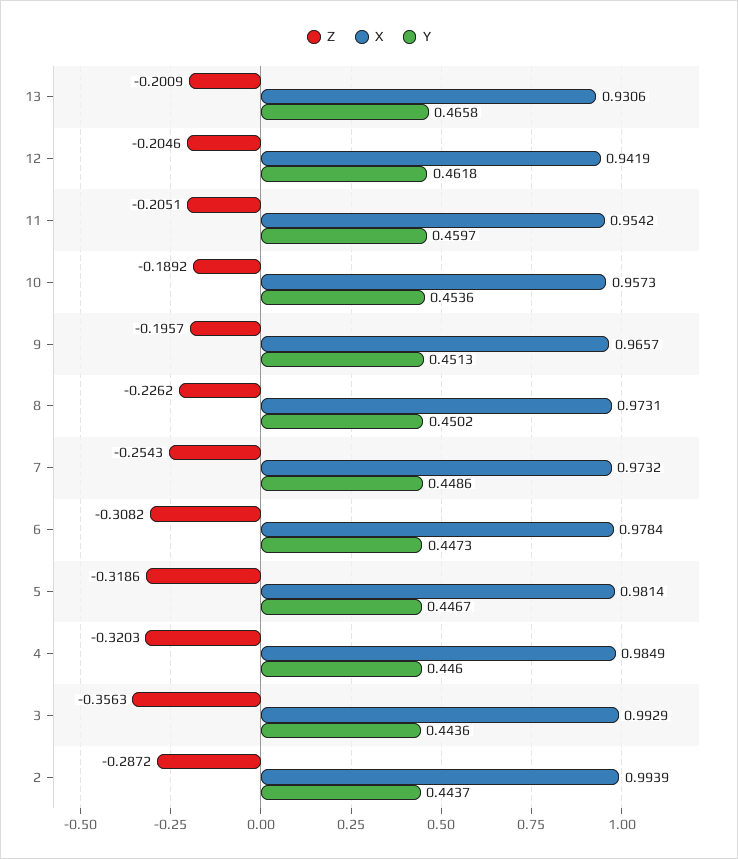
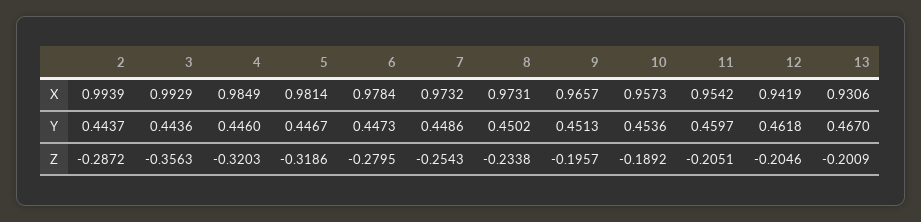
Y, 13: 0.4658 -> 0.467
Z, 8: -0.2262 -> -0.2338
Z, 6: -0.3082 -> -0.2795

